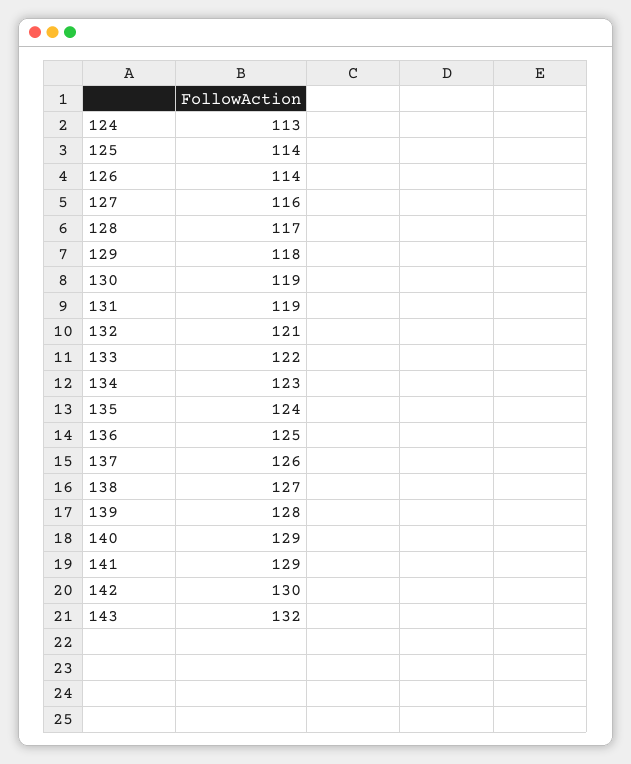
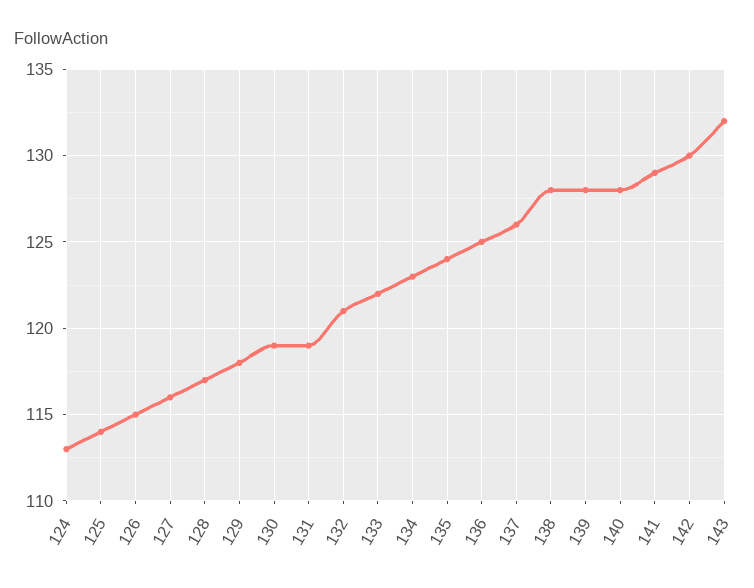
126: 114 -> 115
138: 127 -> 128
140: 129 -> 128

